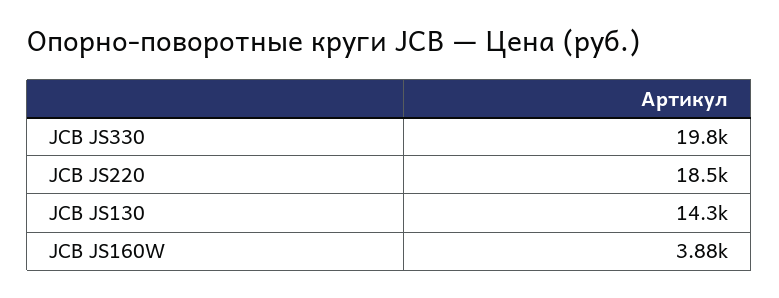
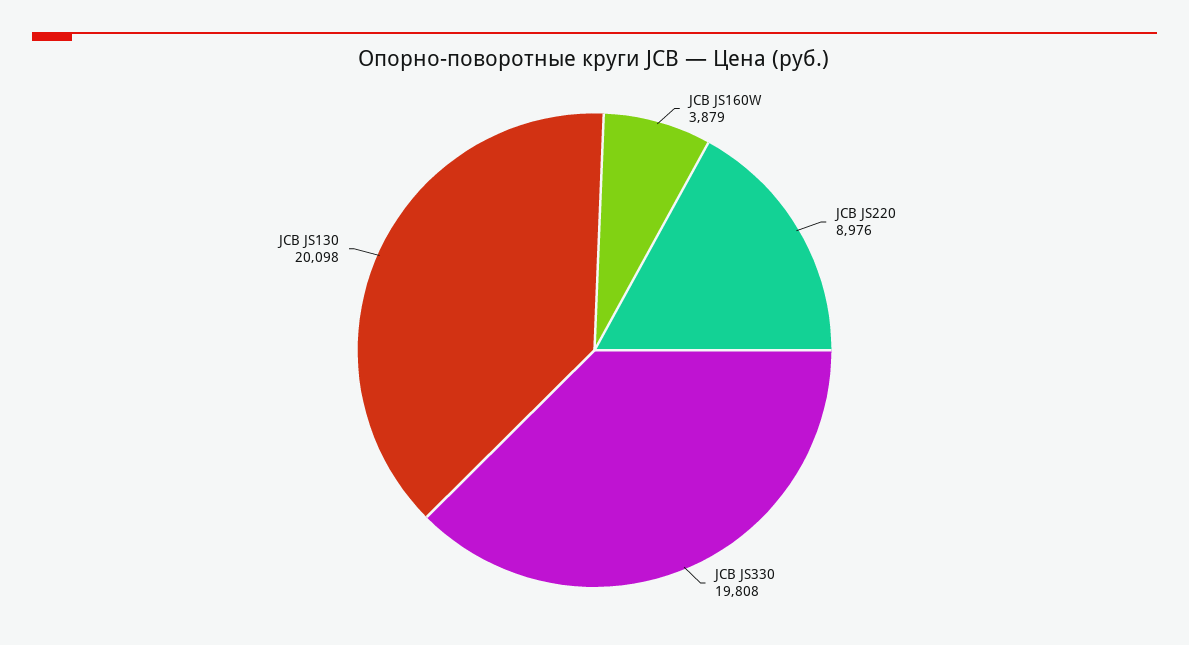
JCB JS220: 18500 -> 8976
JCB JS130: 14300 -> 20098

